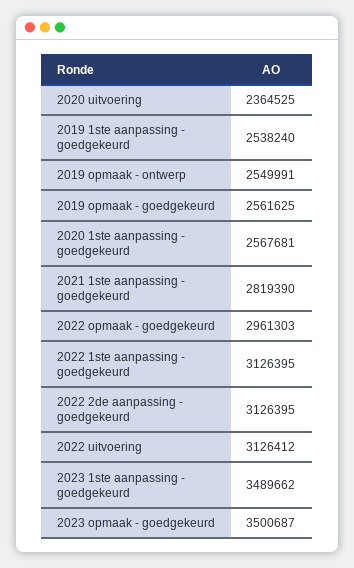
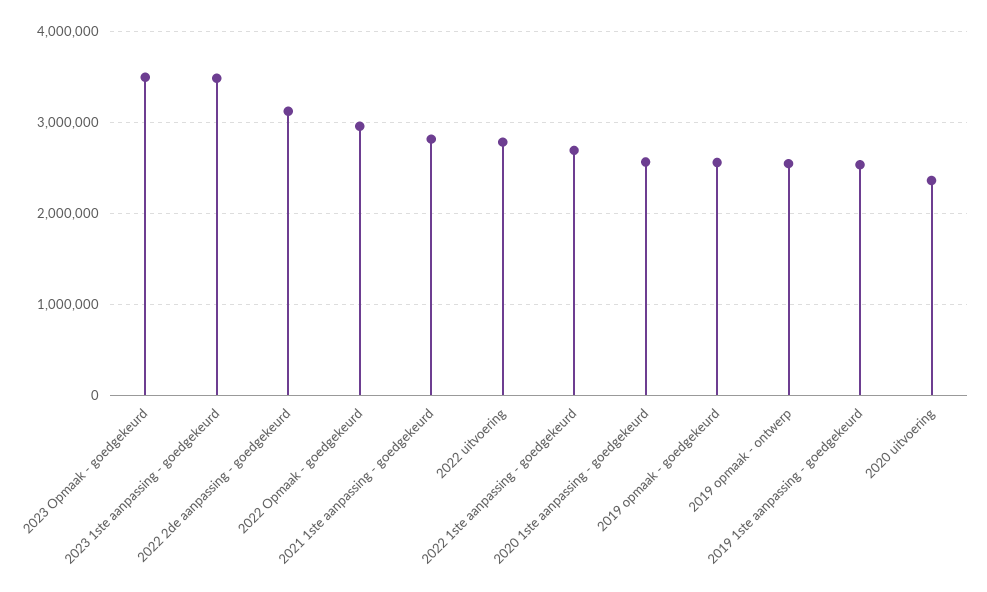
2022 1ste aanpassing - goedgekeurd: 3126395 -> 2700000
2022 uitvoering: 3126412 -> 2800000

